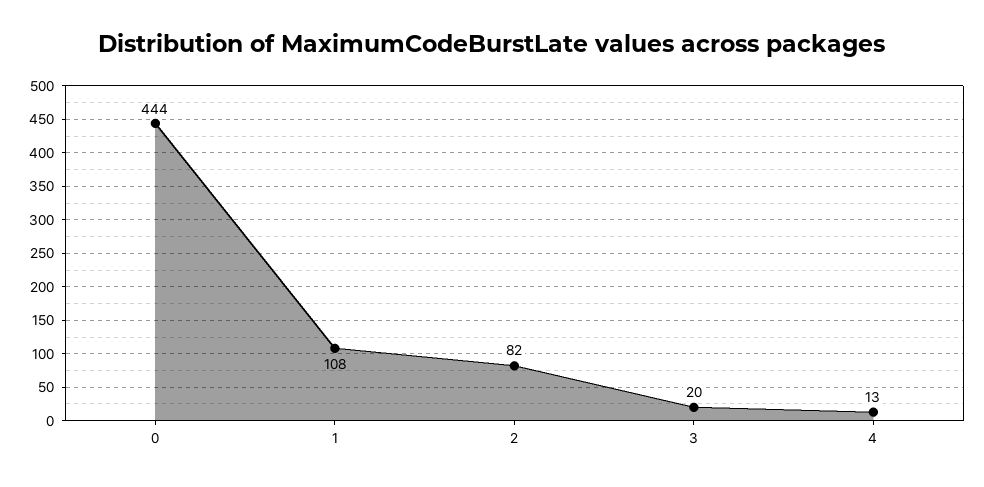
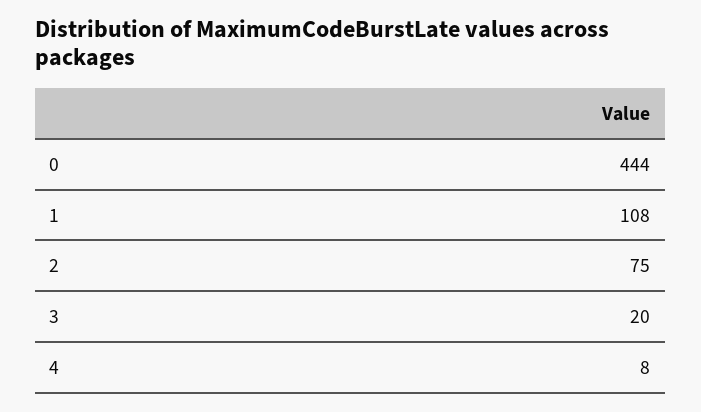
2: 82 -> 75
4: 13 -> 8

